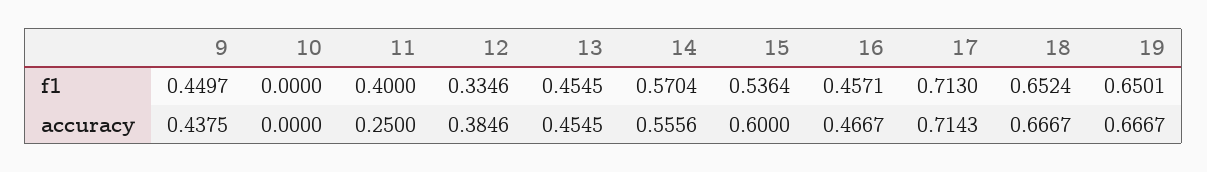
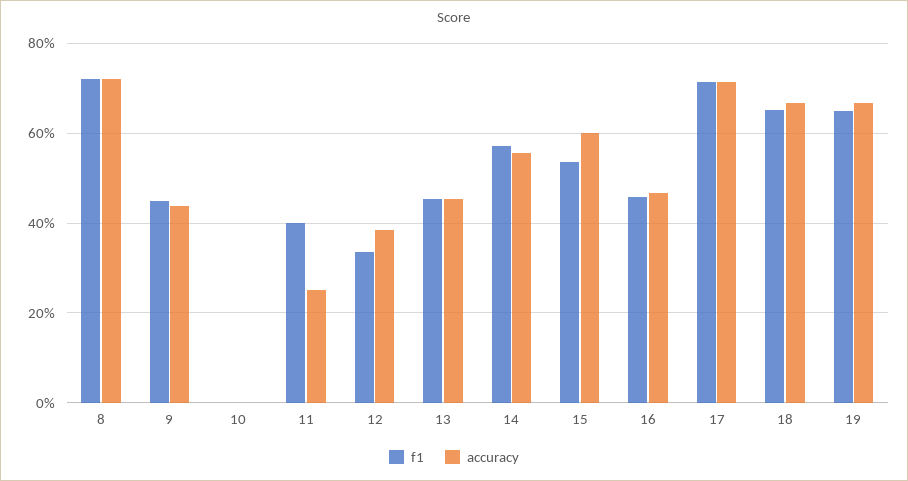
f1, 8: none -> 0.72
accuracy, 8: none -> 0.72

